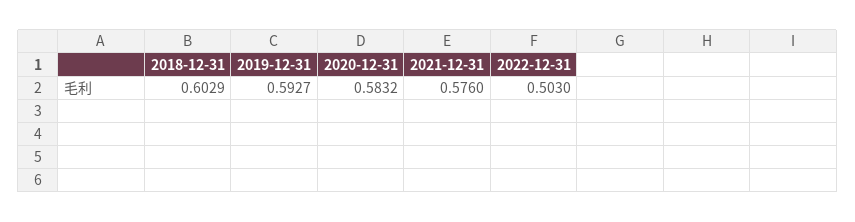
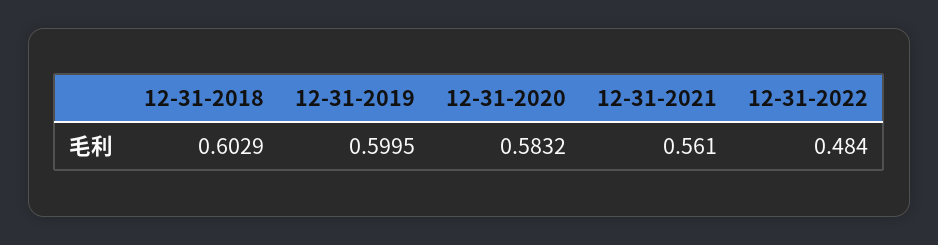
2019-12-31: 0.5927 -> 0.5995
2021-12-31: 0.576 -> 0.561
2022-12-31: 0.503 -> 0.484

